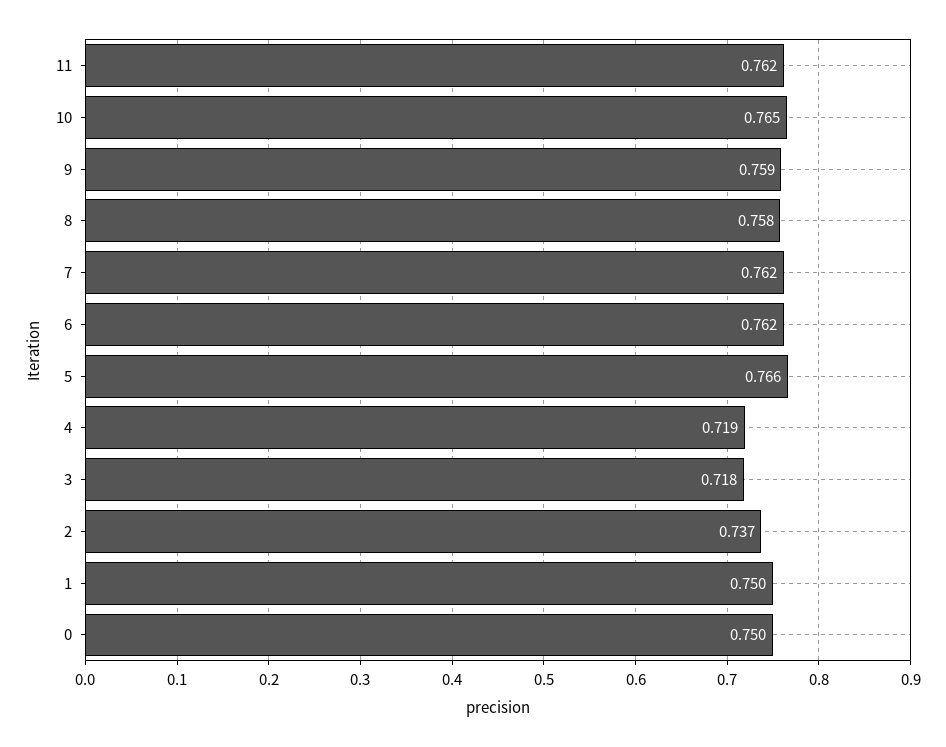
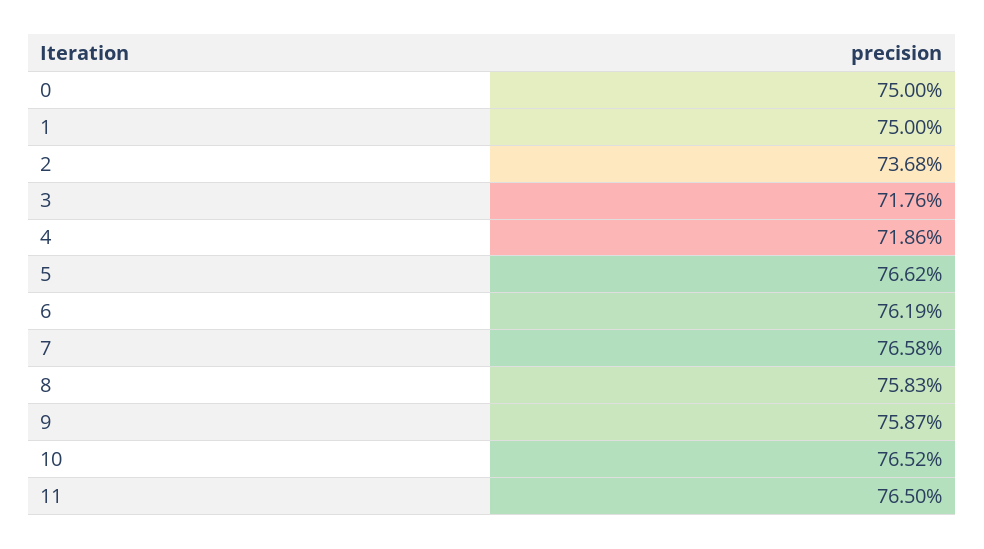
11: 0.762 -> 0.765
7: 0.762 -> 0.7658

